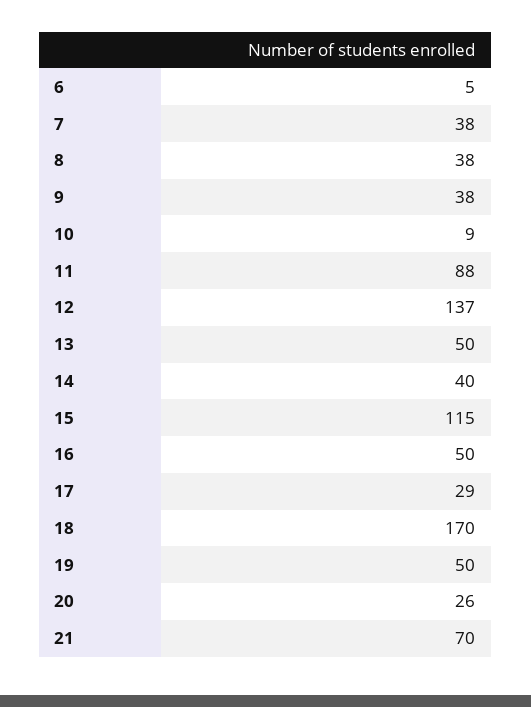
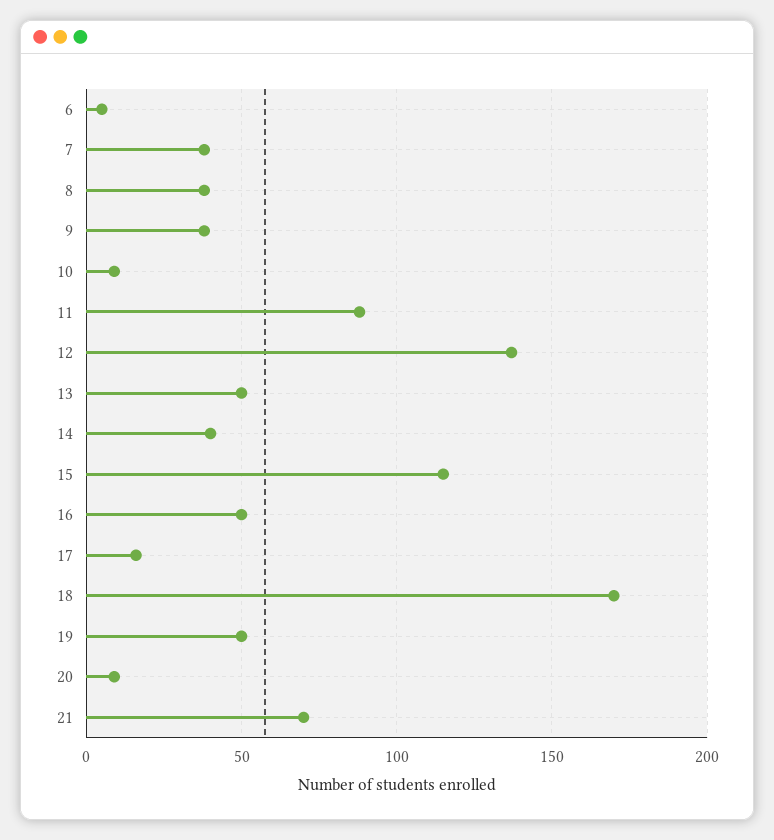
17: 29 -> 15
20: 26 -> 10

